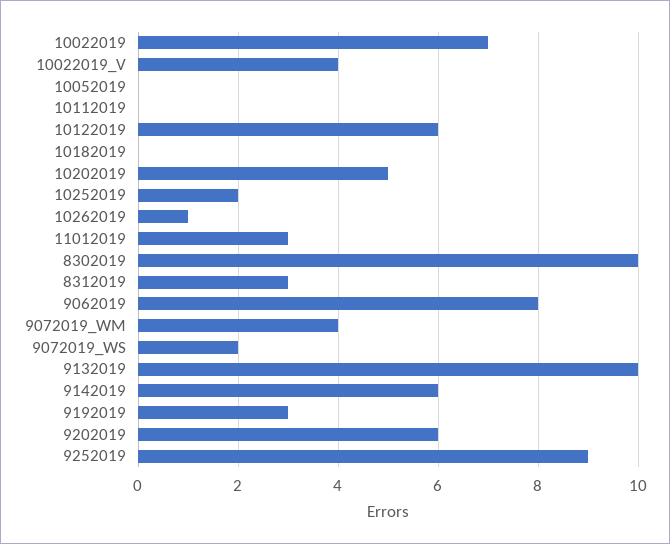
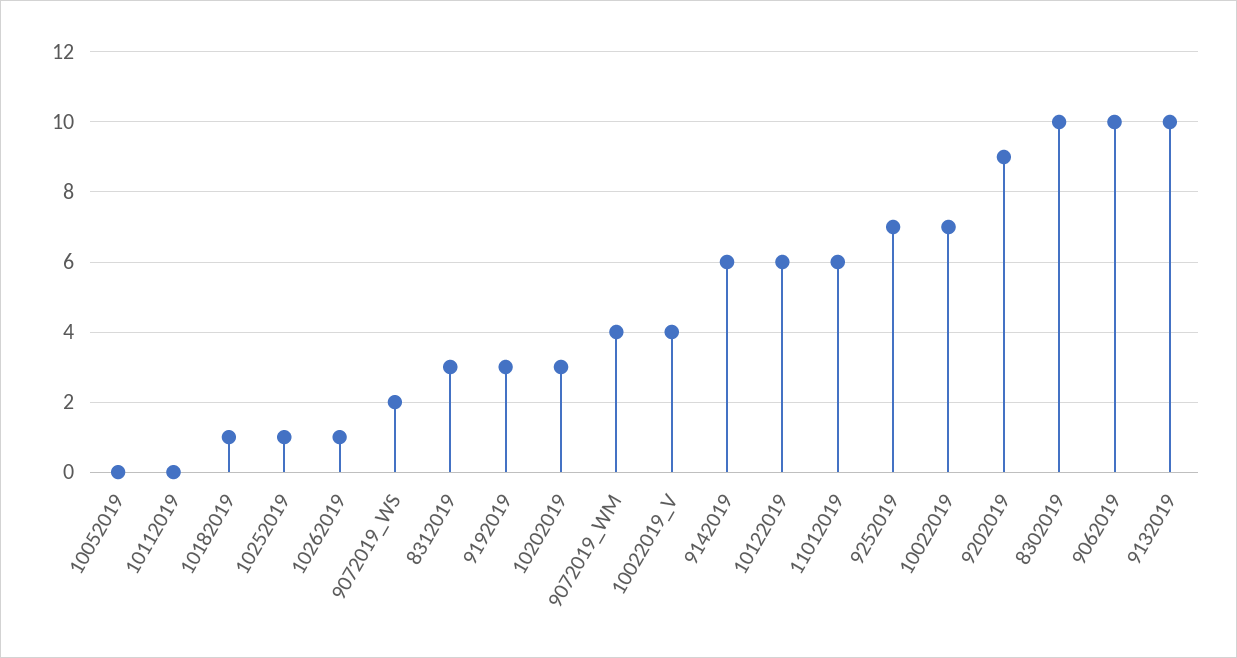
10182019: 0 -> 1
10202019: 5 -> 3
10252019: 2 -> 1
11012019: 3 -> 6
9062019: 8 -> 10
9202019: 6 -> 9
9252019: 9 -> 7

